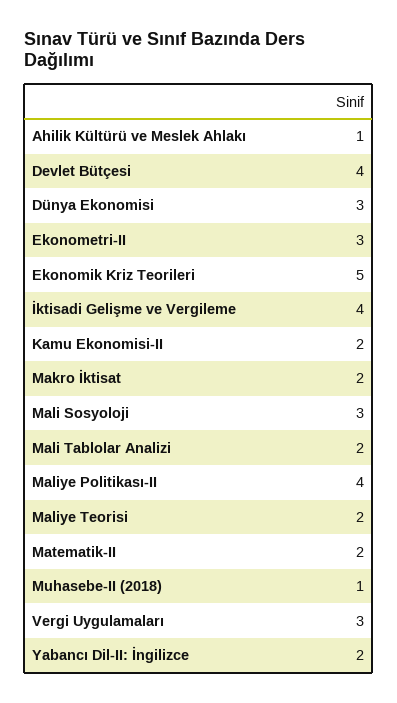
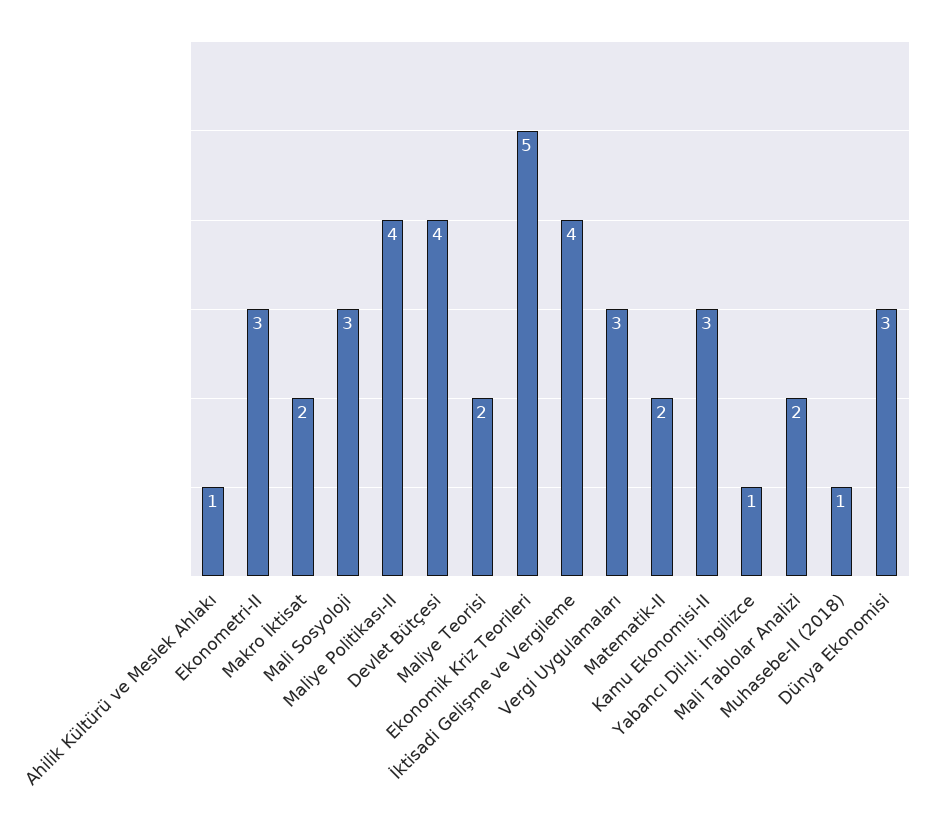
Kamu Ekonomisi-II: 2 -> 3
Yabancı Dil-II: İngilizce: 2 -> 1

